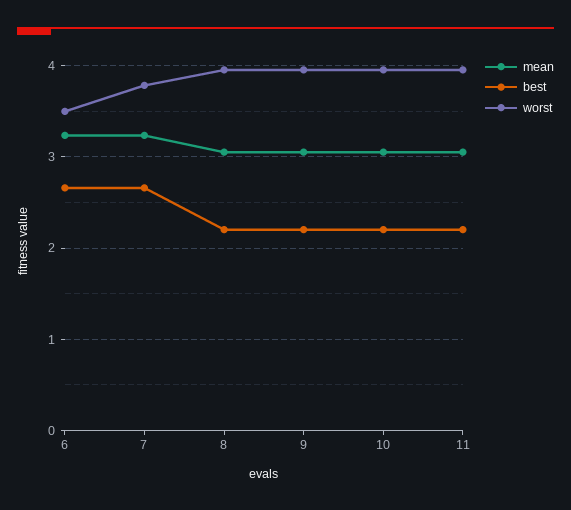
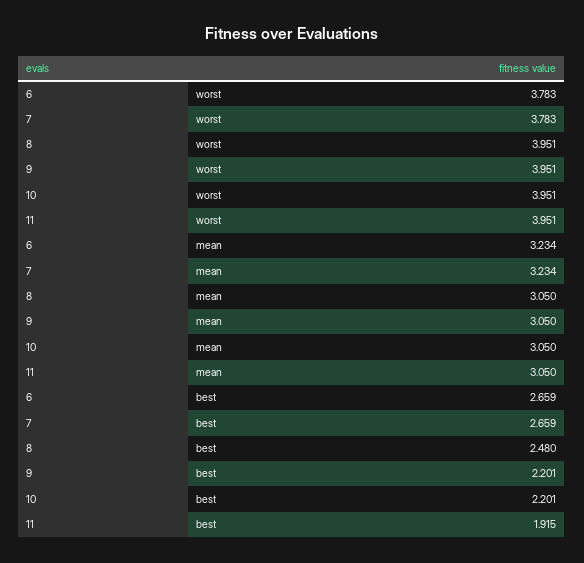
worst, 6: 3.5 -> 3.783
best, 8: 2.2 -> 2.48
best, 11: 2.2 -> 1.915

